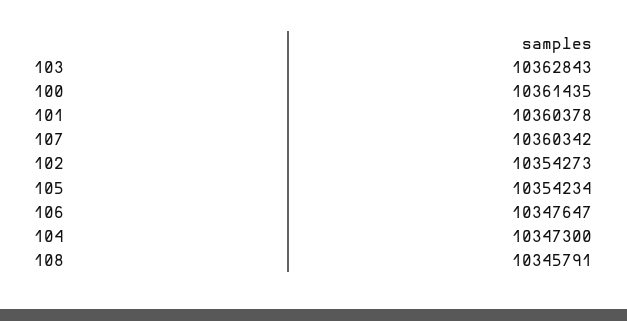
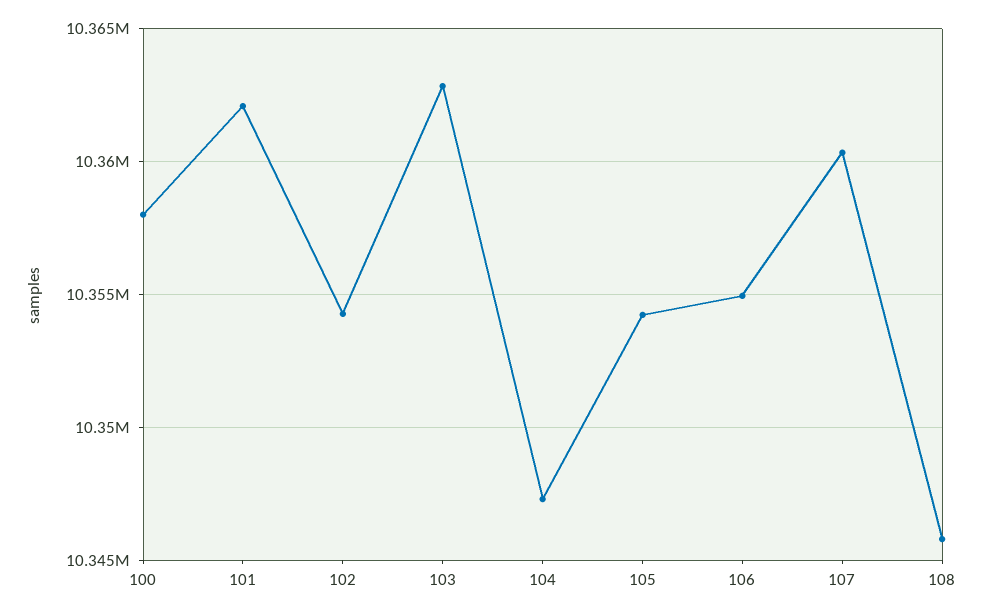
100: 10361435 -> 10358000
101: 10360378 -> 10362000
106: 10347647 -> 10355000

